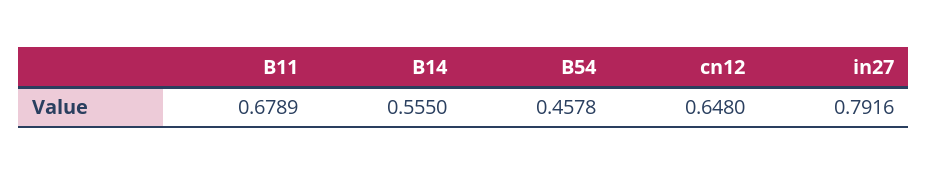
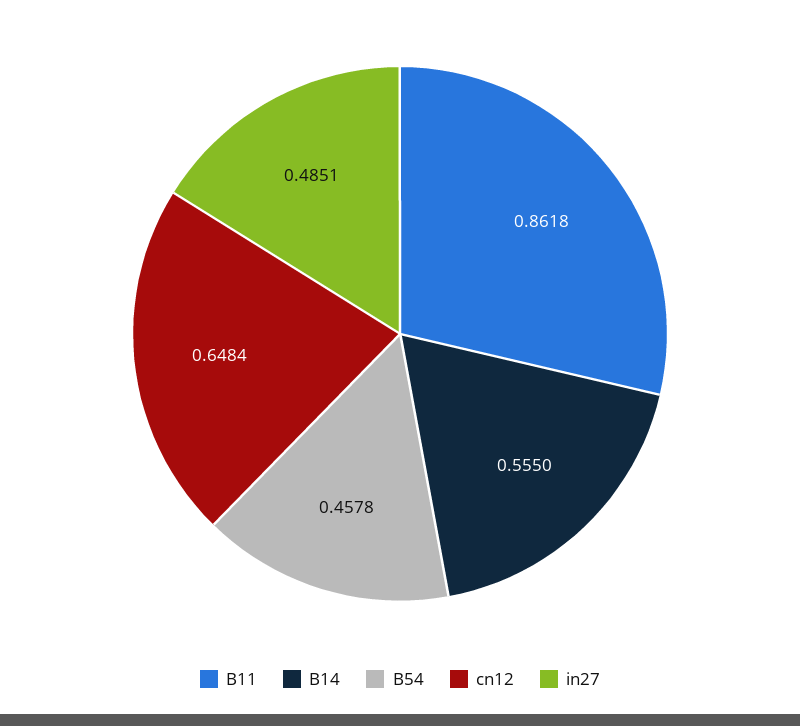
B11: 0.6789 -> 0.8618
cn12: 0.648 -> 0.6484
in27: 0.7916 -> 0.4851

